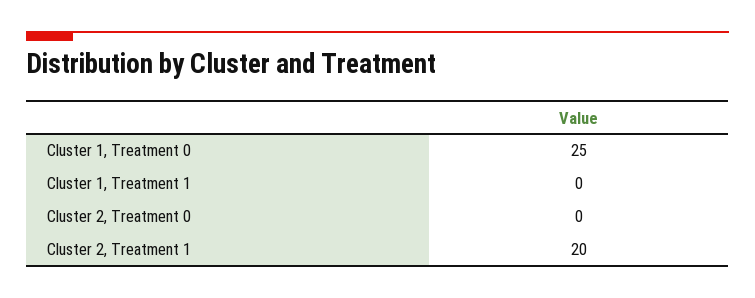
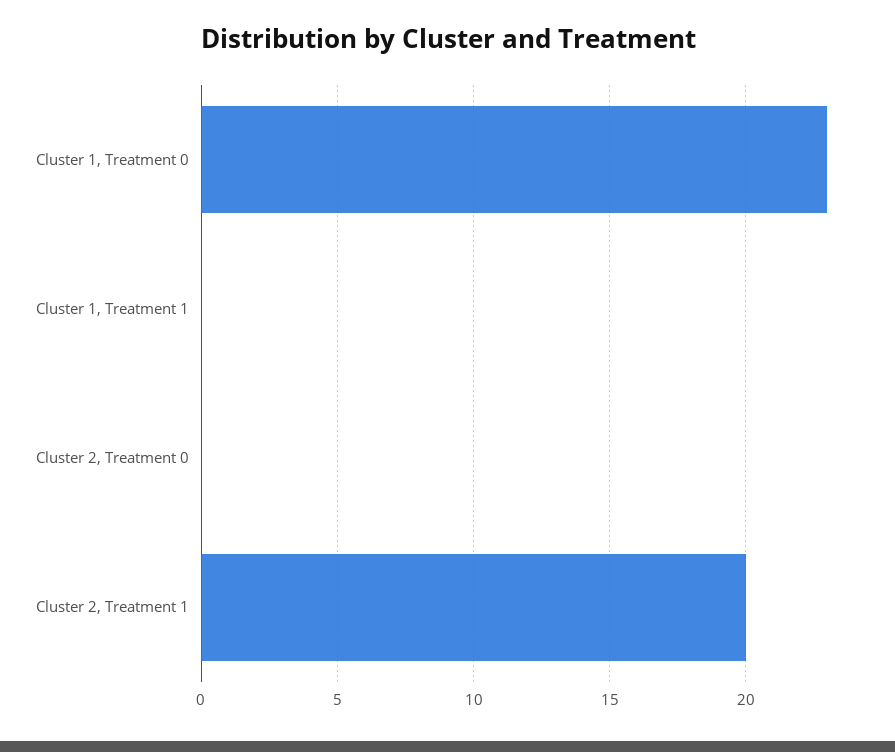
Cluster 1, Treatment 0: 25 -> 23

